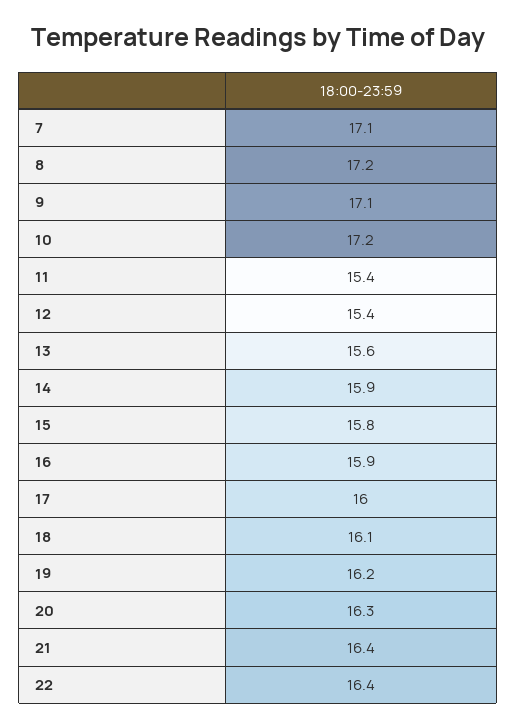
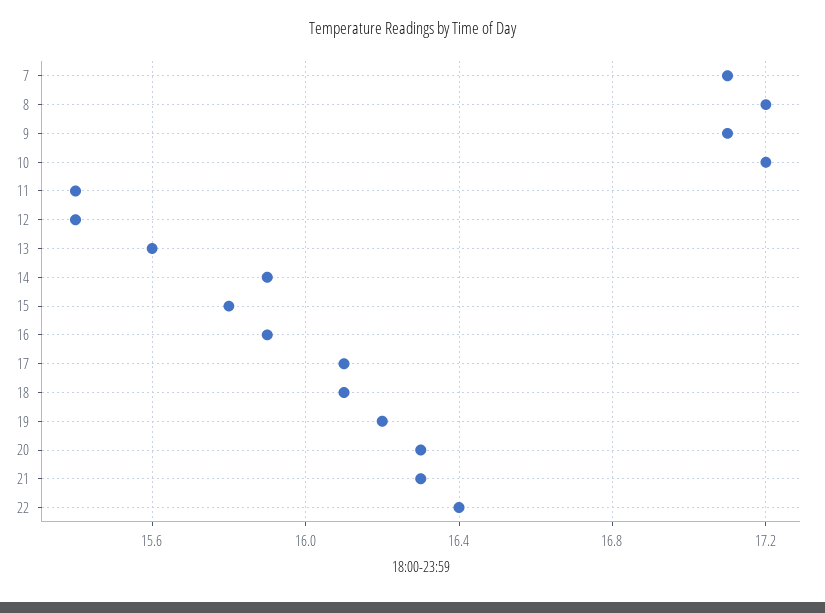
17: 16 -> 16.1
21: 16.4 -> 16.3

